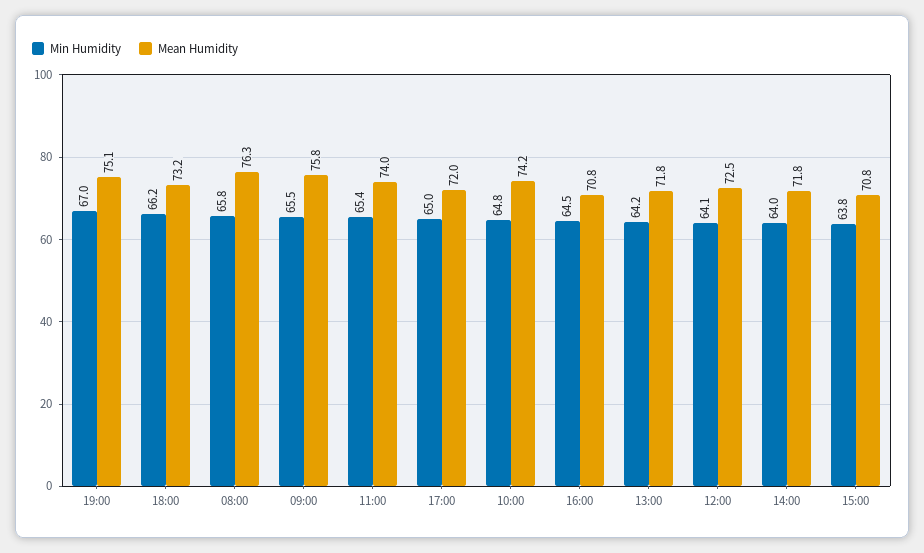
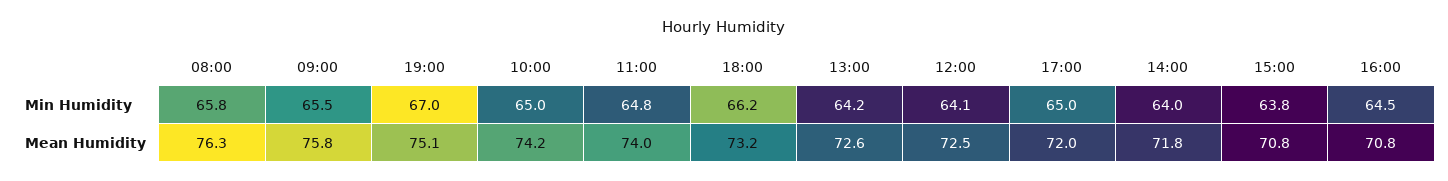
Min Humidity, 11:00: 65.4 -> 64.8
Min Humidity, 10:00: 64.8 -> 65
Mean Humidity, 13:00: 71.8 -> 72.6

